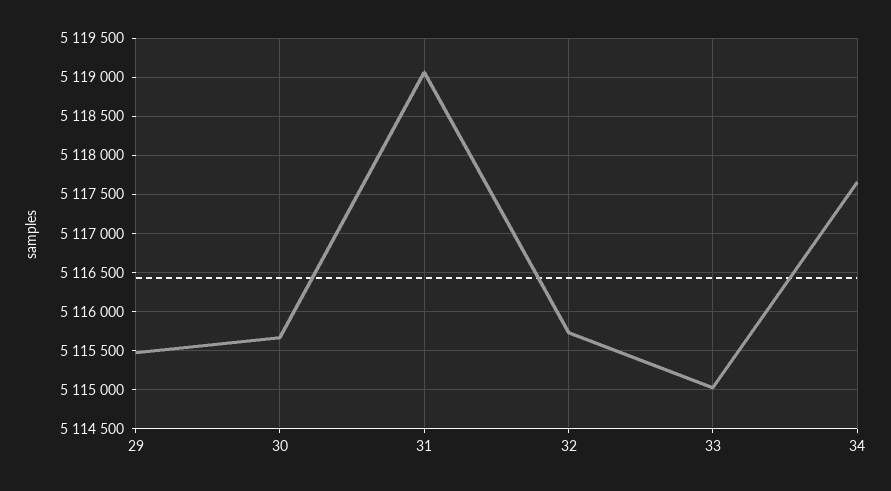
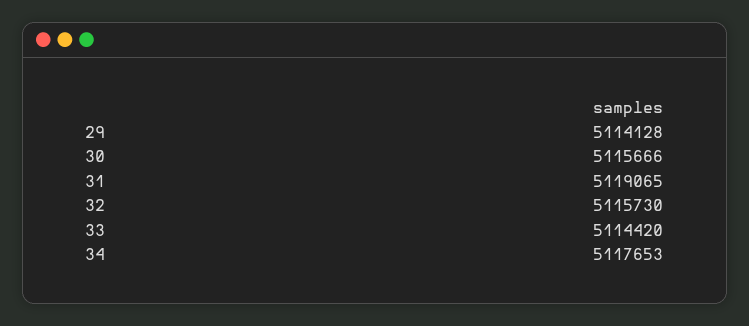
29: 5115500 -> 5114128
33: 5115000 -> 5114420

